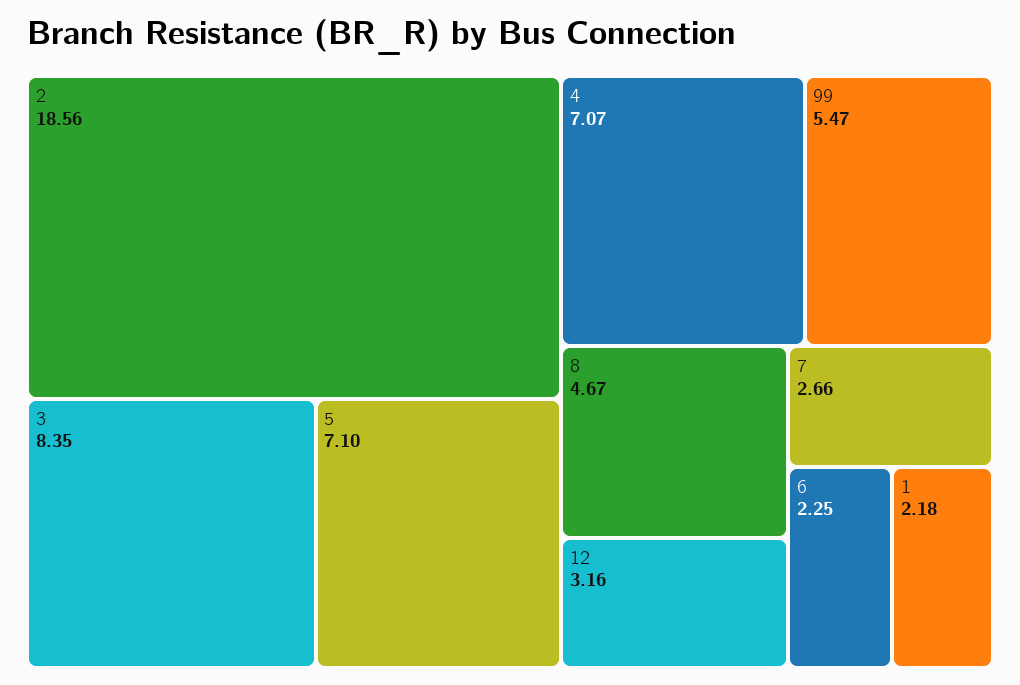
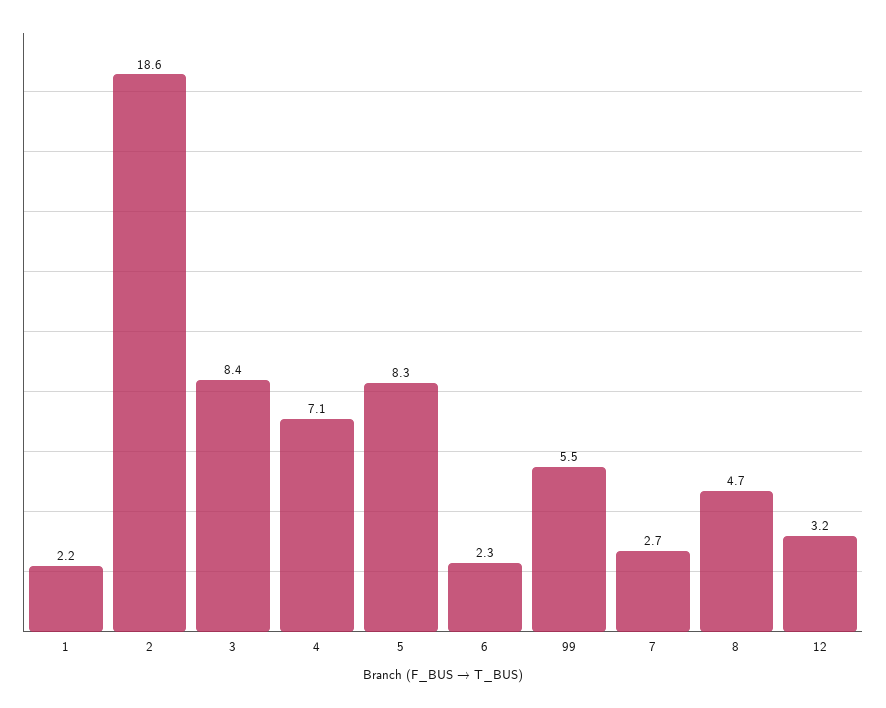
5: 7.1 -> 8.3

